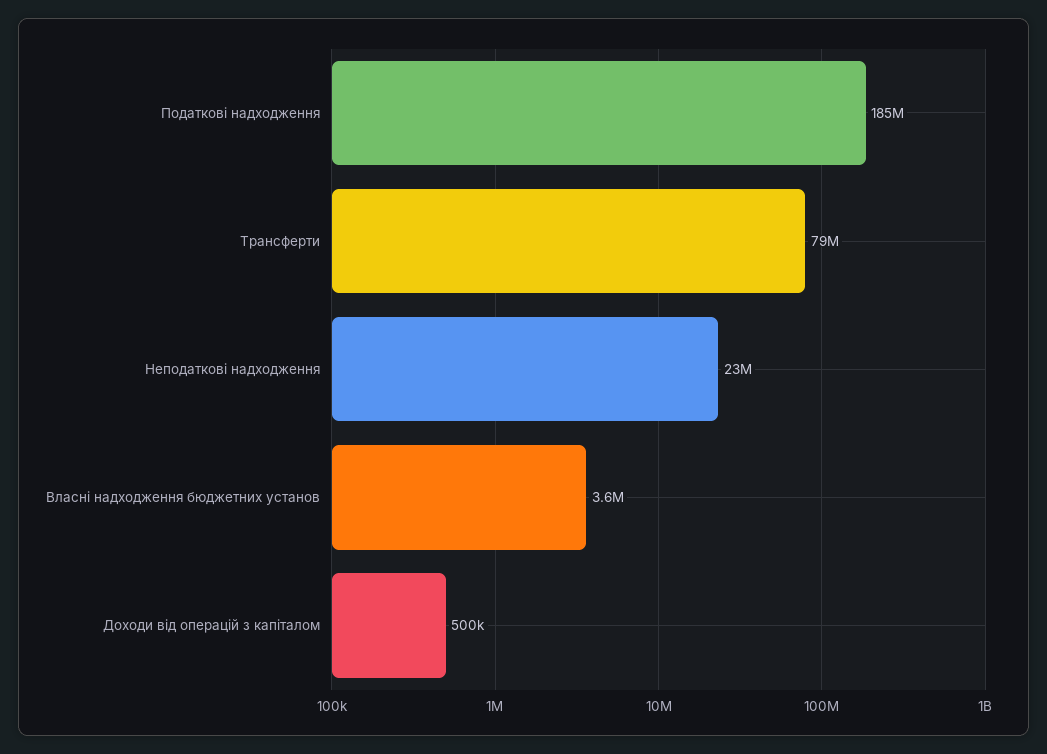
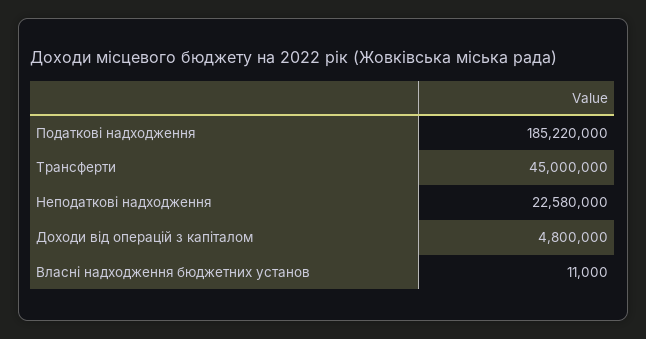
Трансферти: 79000000 -> 45000000
Власні надходження бюджетних установ: 3600000 -> 11000
Доходи від операцій з капіталом: 500000 -> 4800000

